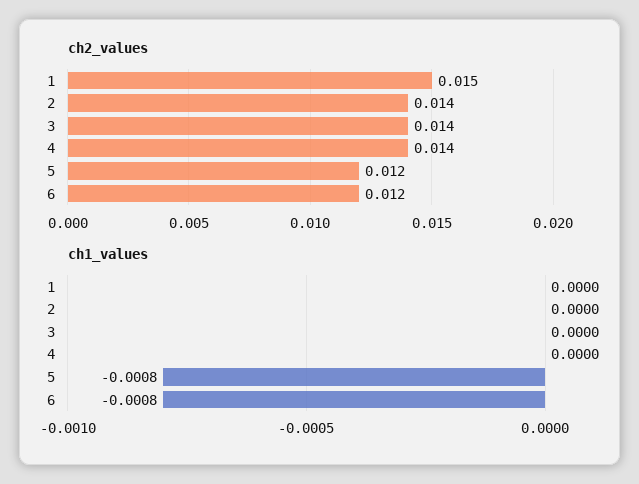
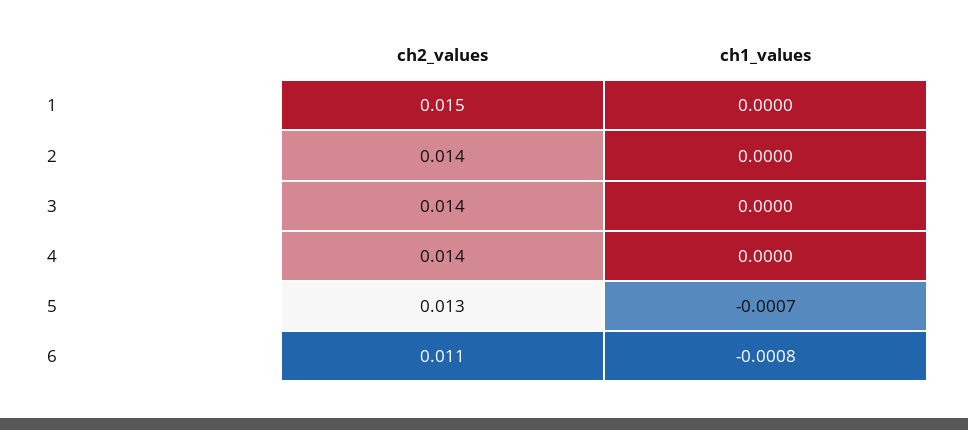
ch2_values, 5: 0.012 -> 0.013
ch2_values, 6: 0.012 -> 0.011
ch1_values, 5: -0.0008 -> -0.0007

